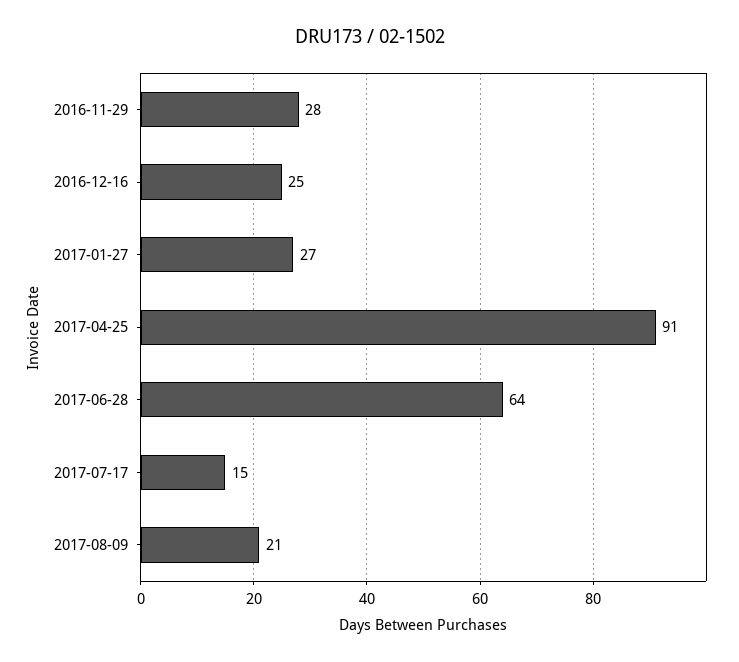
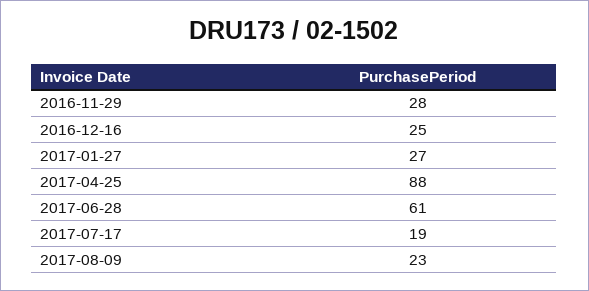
2017-04-25: 91 -> 88
2017-06-28: 64 -> 61
2017-07-17: 15 -> 19
2017-08-09: 21 -> 23

